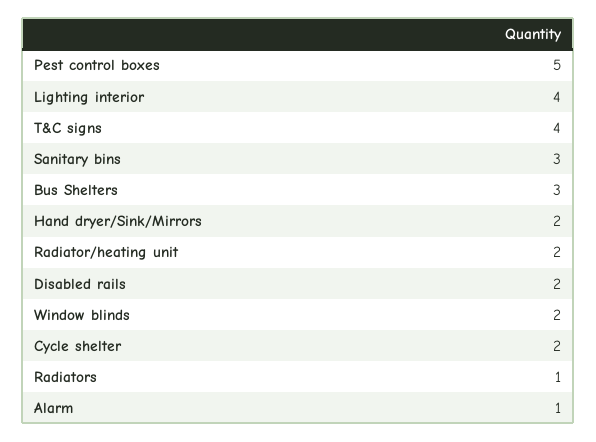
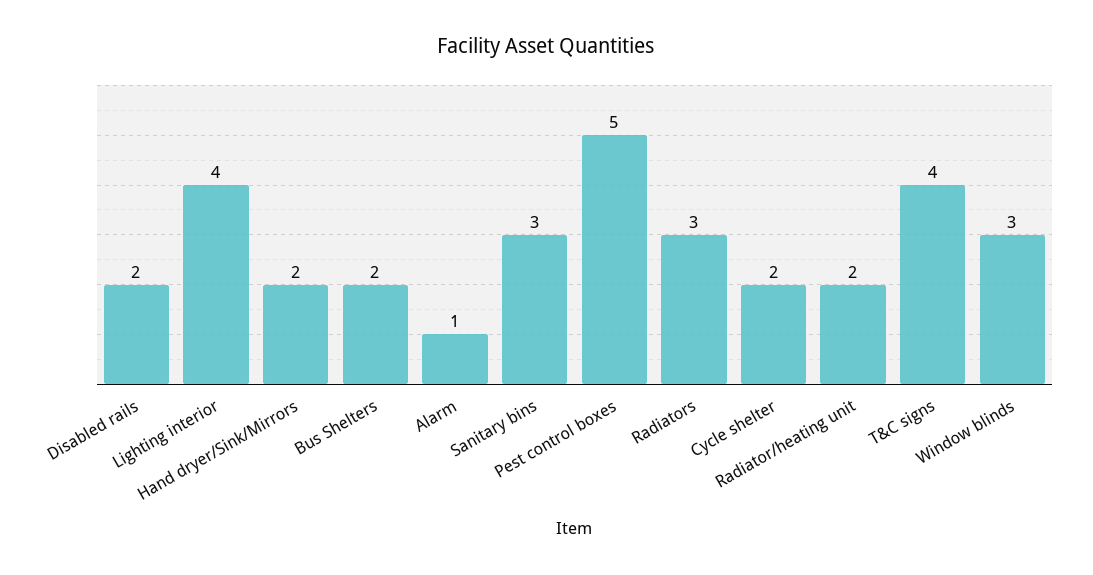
Bus Shelters: 3 -> 2
Window blinds: 2 -> 3
Radiators: 1 -> 3

